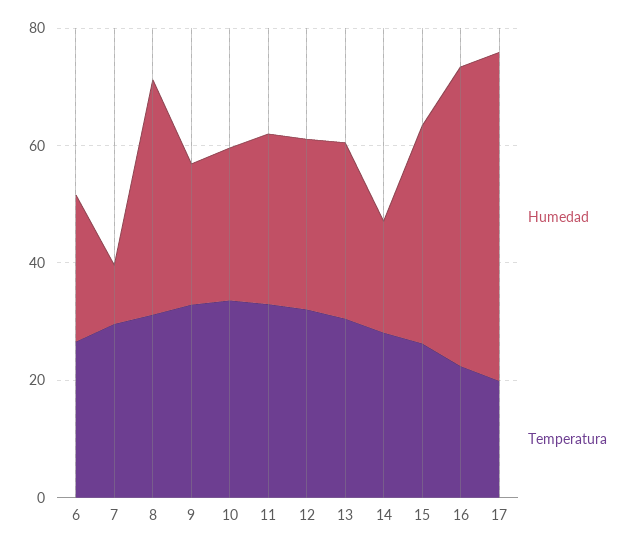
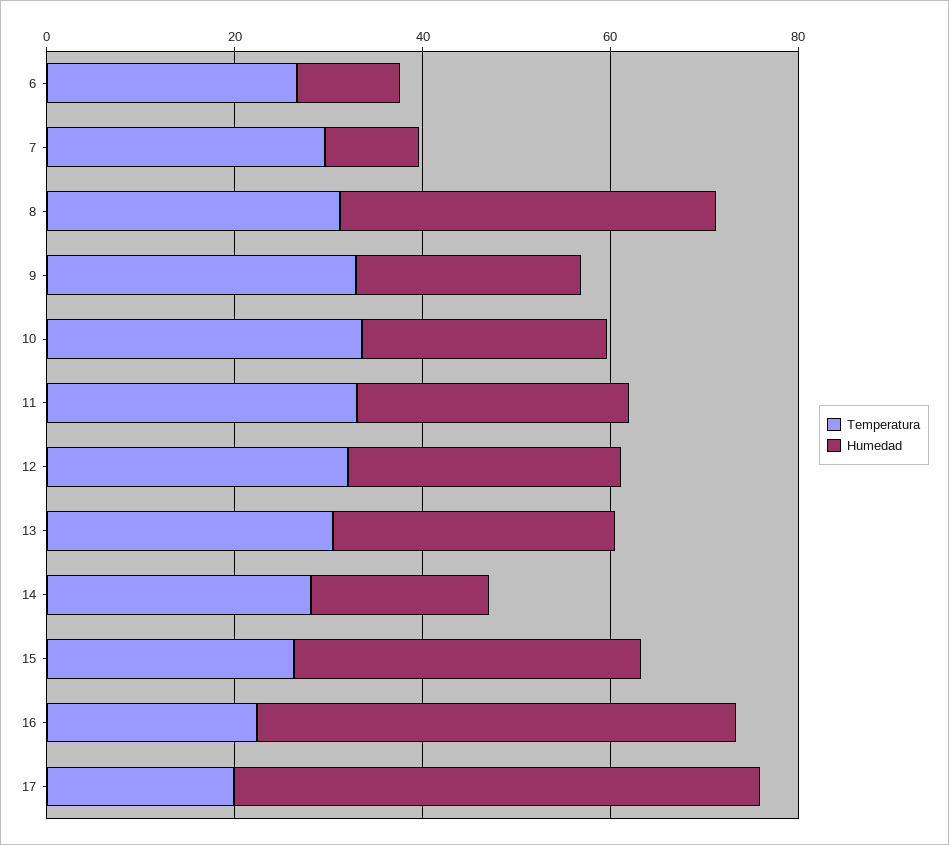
Humedad, 6: 25 -> 10

